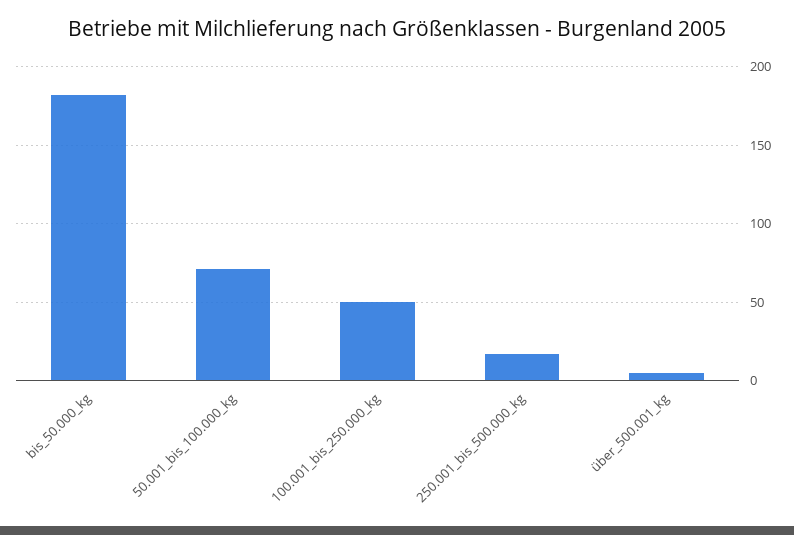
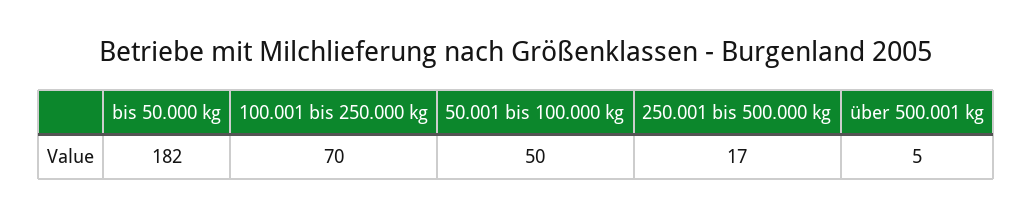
50.001_bis_100.000_kg: 70 -> 50
100.001_bis_250.000_kg: 50 -> 70

